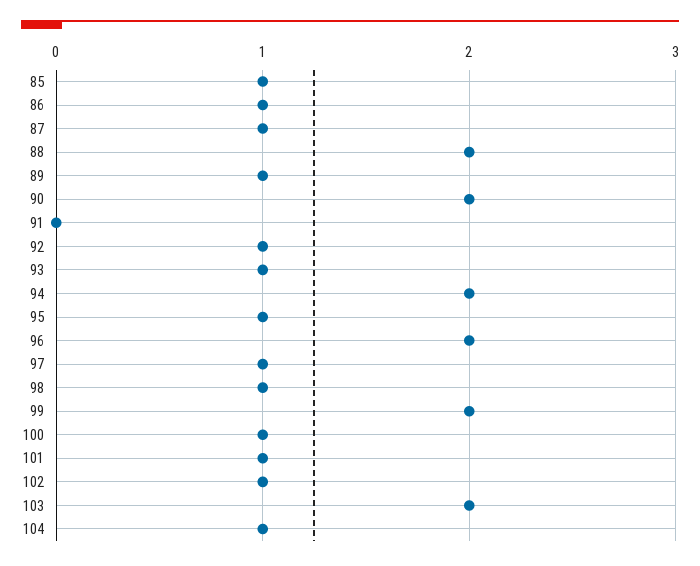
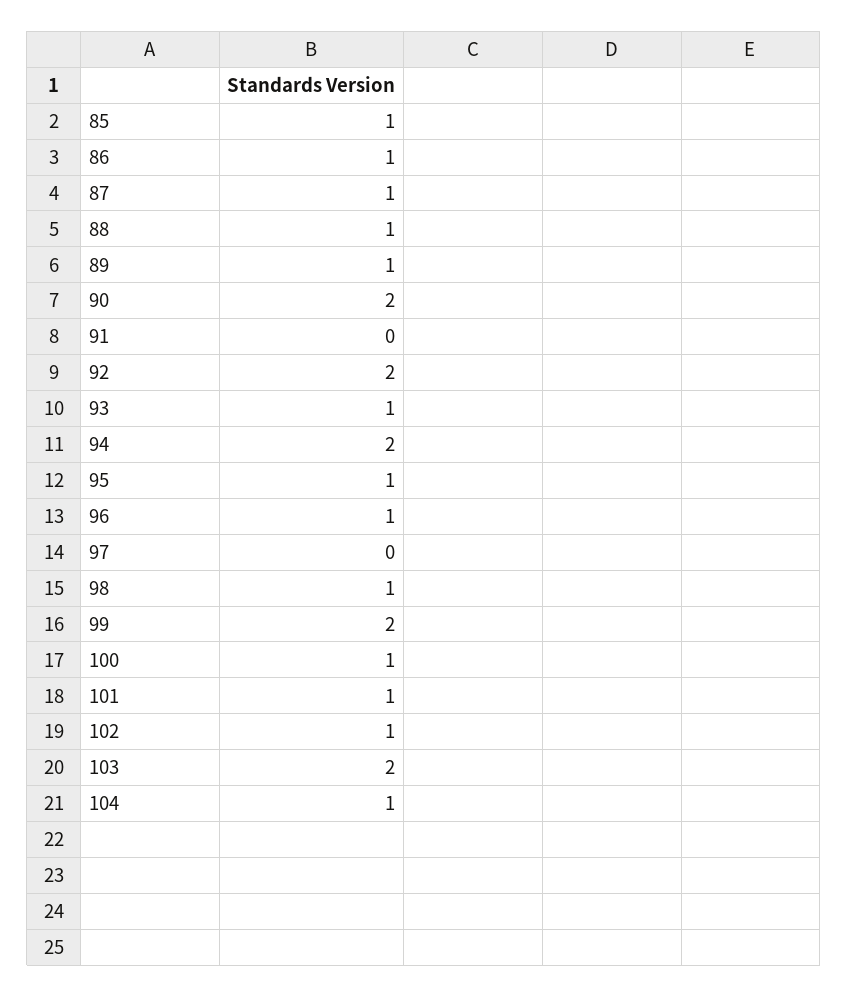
88: 2 -> 1
92: 1 -> 2
96: 2 -> 1
97: 1 -> 0

